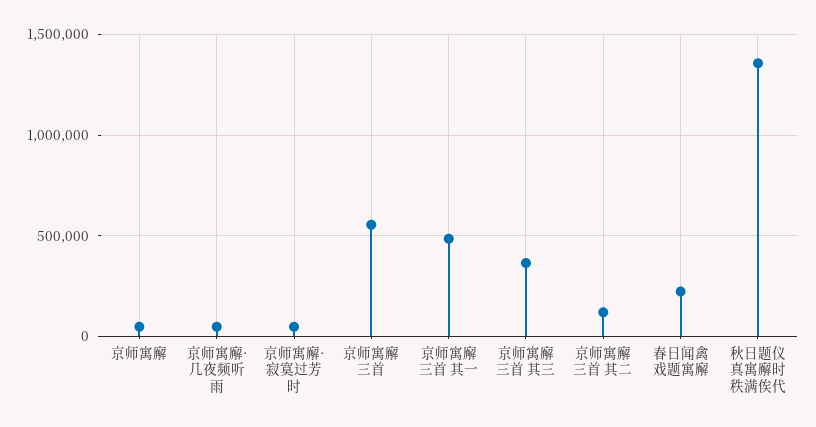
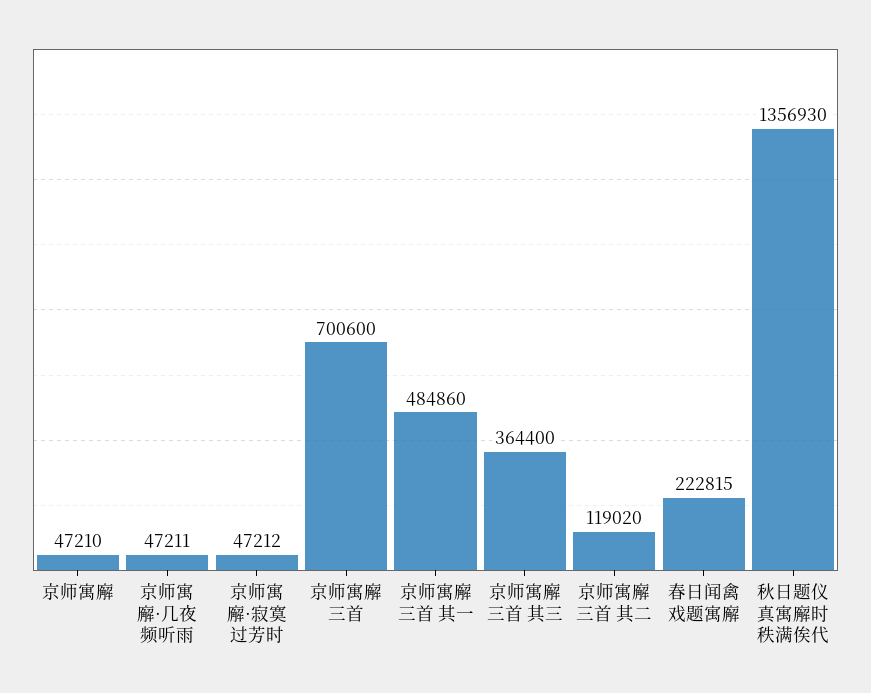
京师寓廨三首: 550000 -> 700600

